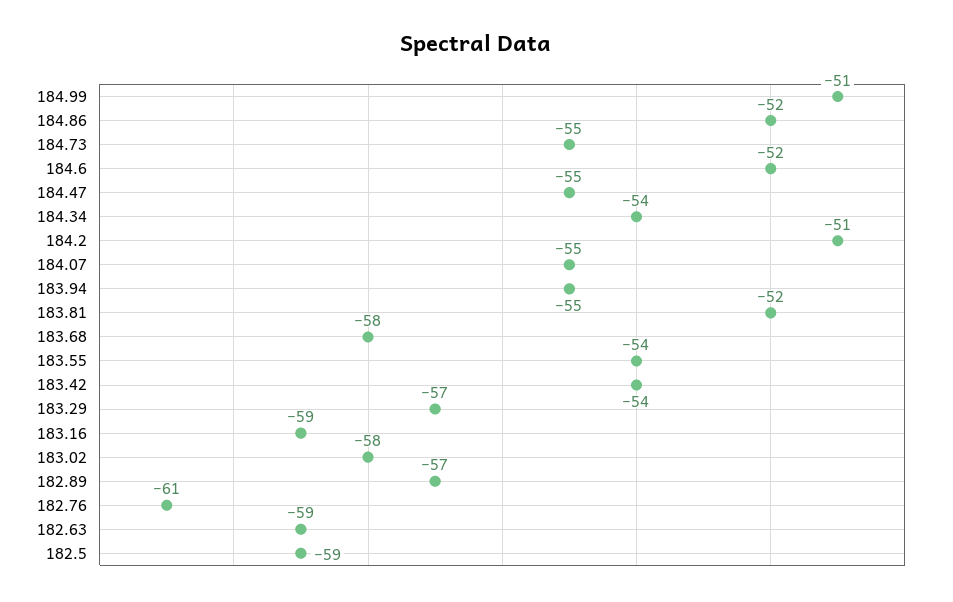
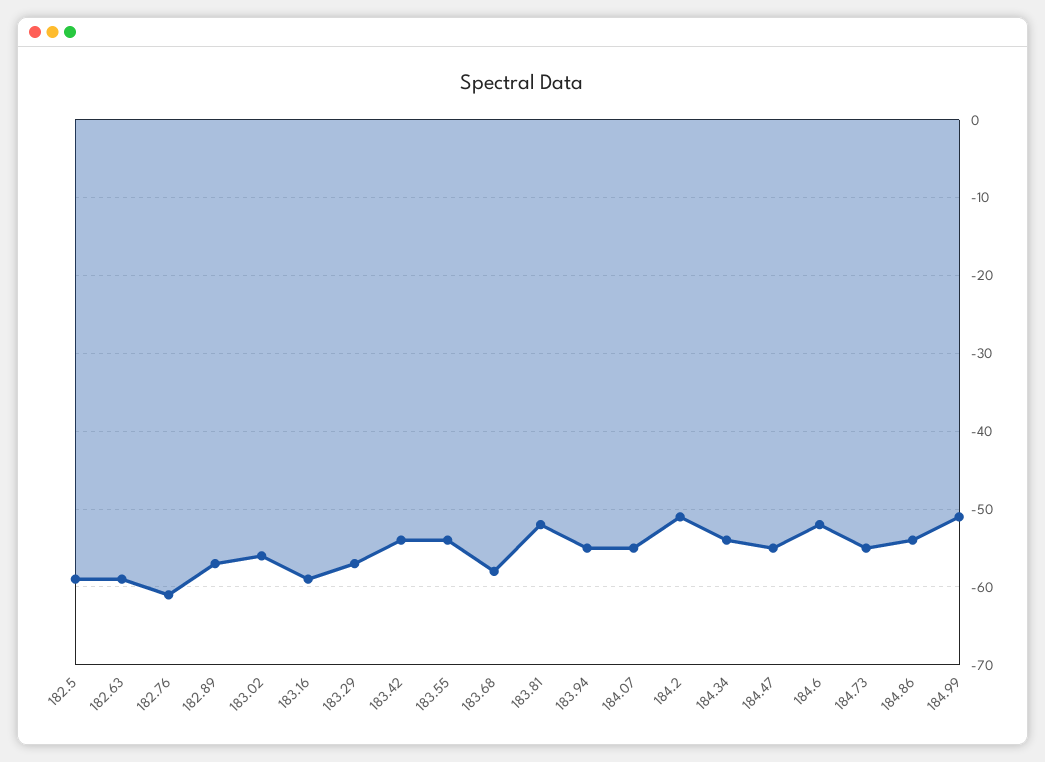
184.86: -52 -> -54
183.02: -58 -> -56

